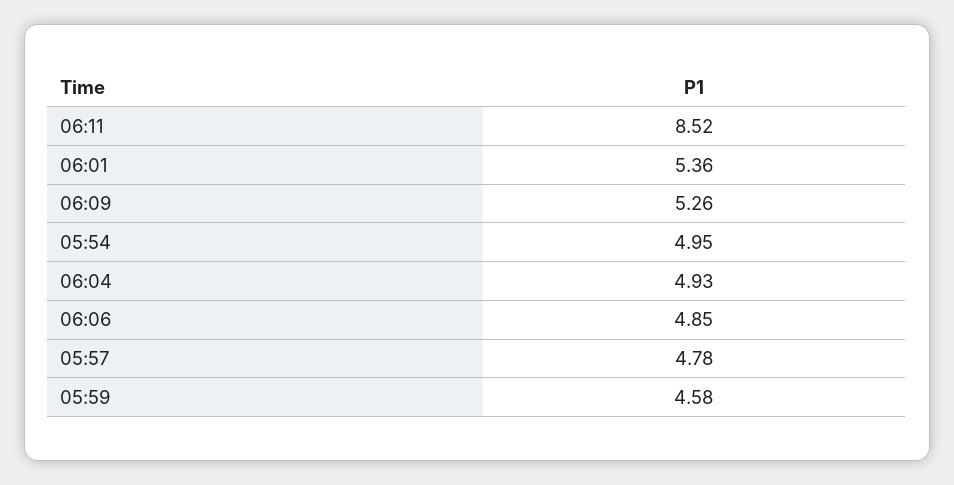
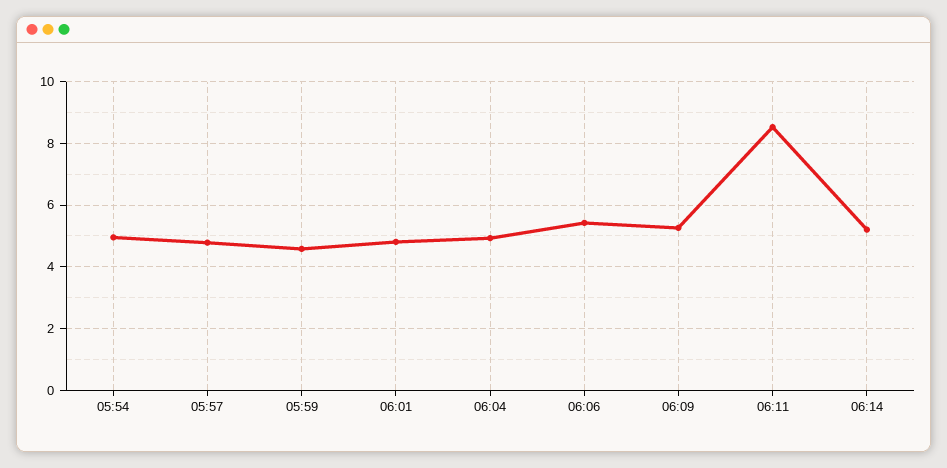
06:01: 5.36 -> 4.8
06:06: 4.85 -> 5.4
06:14: none -> 5.2

